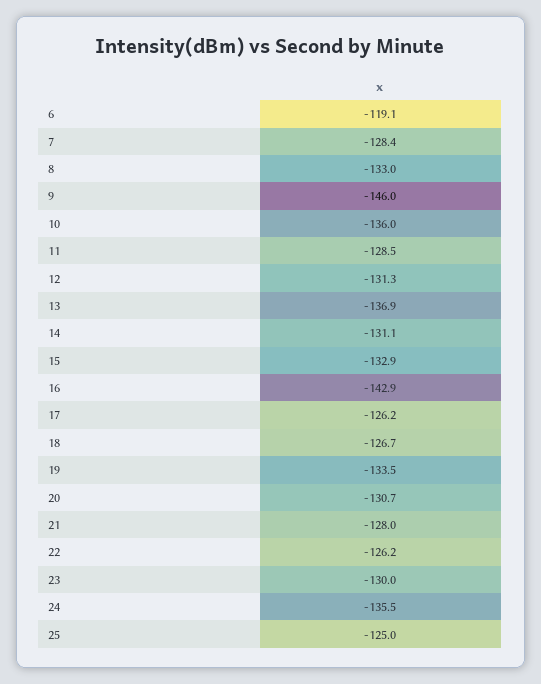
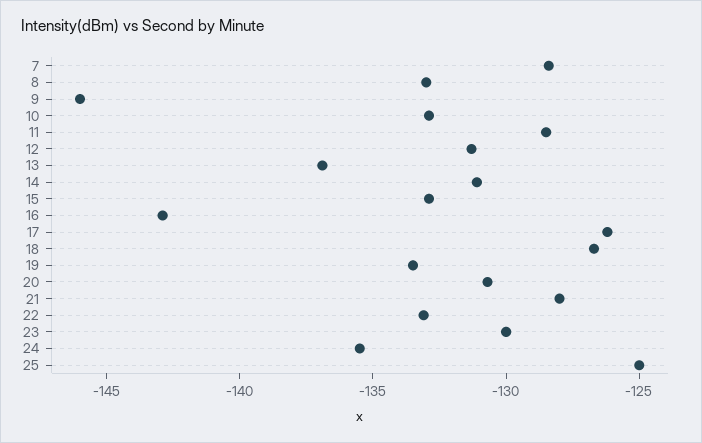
6: -119.1 -> none
10: -136 -> -133
22: -126.2 -> -133

